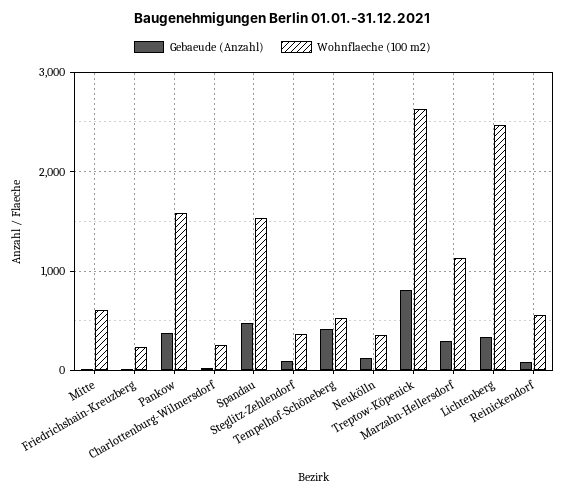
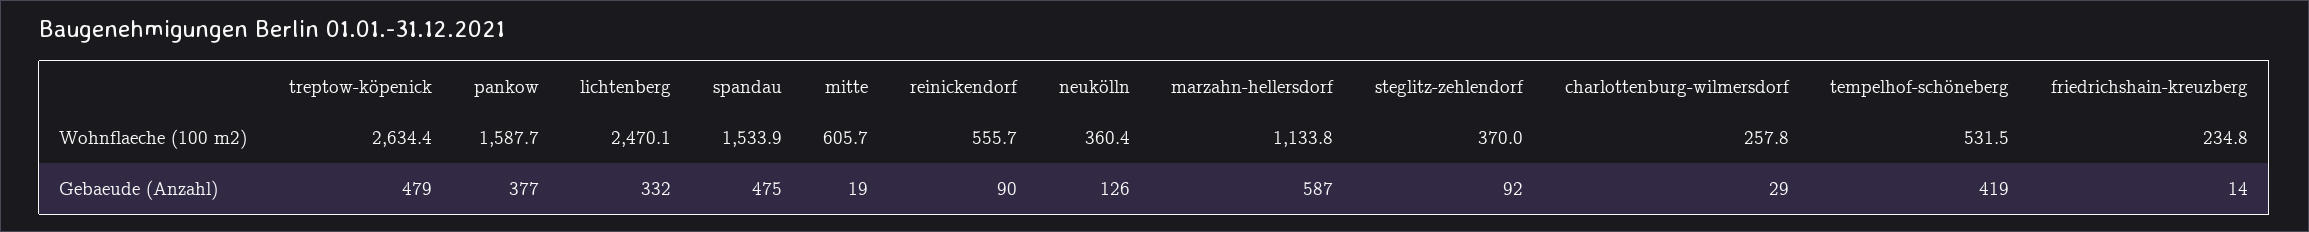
Gebaeude (Anzahl), Treptow-Köpenick: 800 -> 479
Gebaeude (Anzahl), Marzahn-Hellersdorf: 300 -> 587

